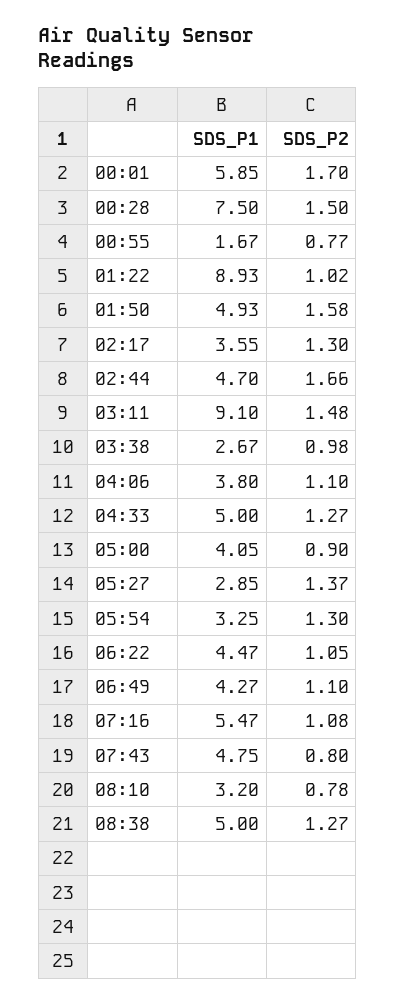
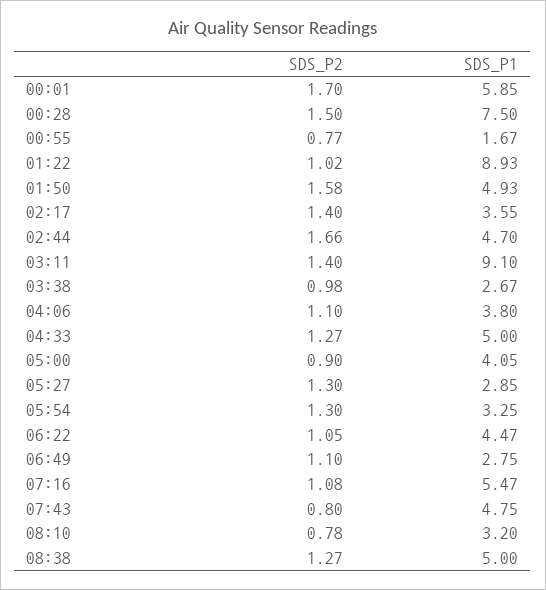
SDS_P2, 02:17: 1.3 -> 1.4
SDS_P2, 03:11: 1.48 -> 1.4
SDS_P2, 05:27: 1.37 -> 1.3
SDS_P1, 06:49: 4.27 -> 2.75

